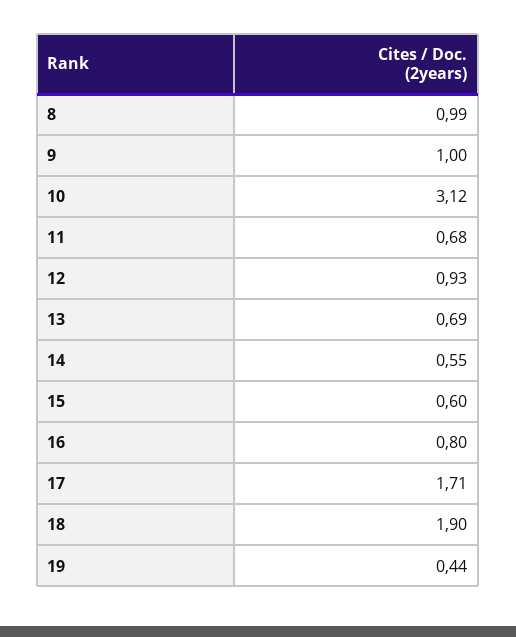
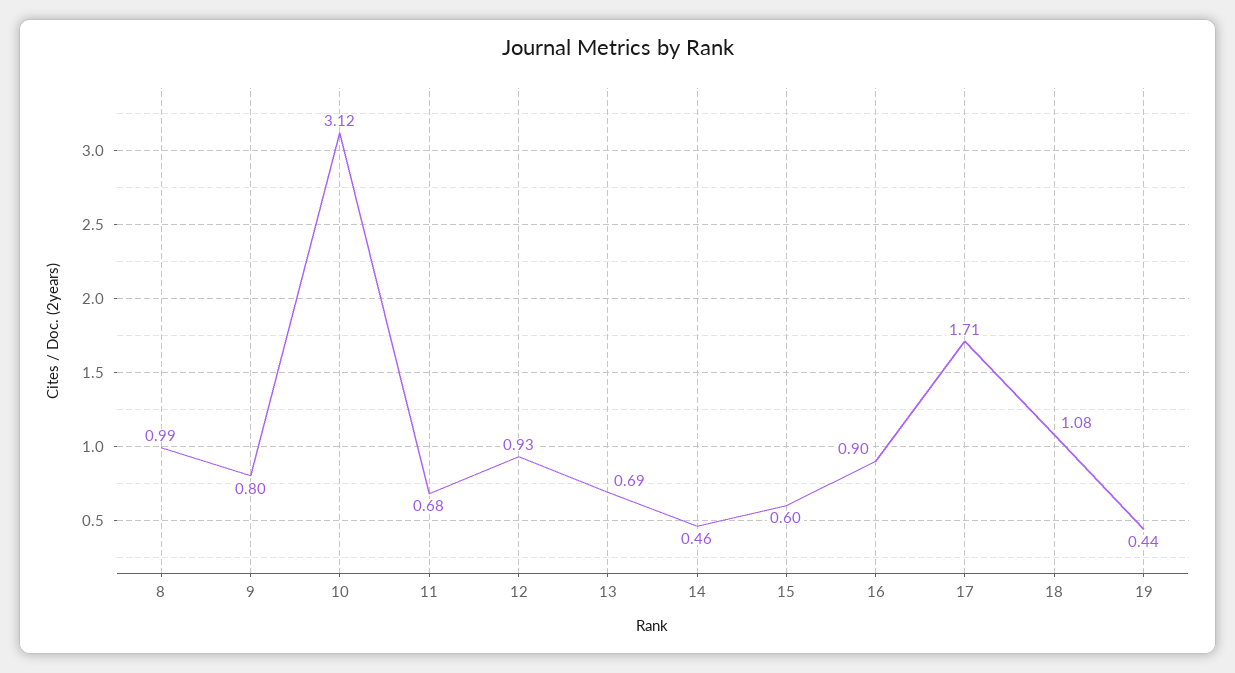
9: 1 -> 0.8
14: 0.55 -> 0.46
16: 0.8 -> 0.9
18: 1.9 -> 1.08

